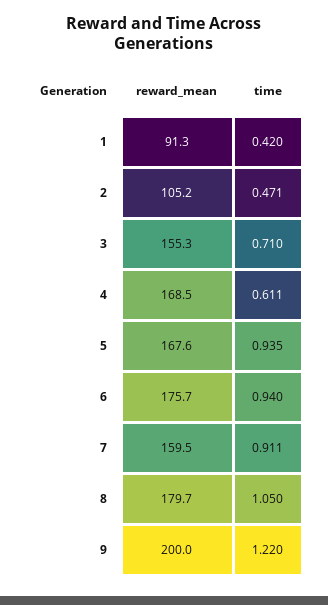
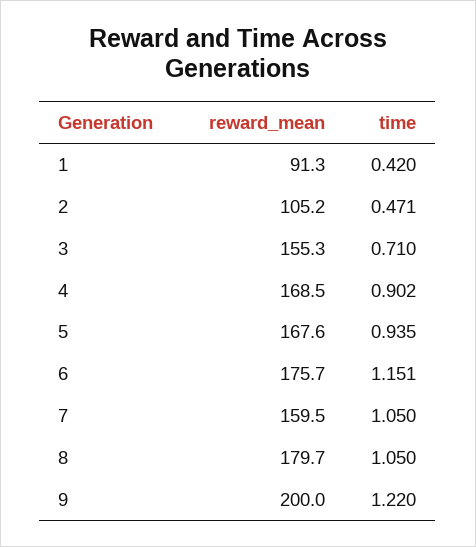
time, 4: 0.611 -> 0.902
time, 6: 0.94 -> 1.151
time, 7: 0.911 -> 1.05

